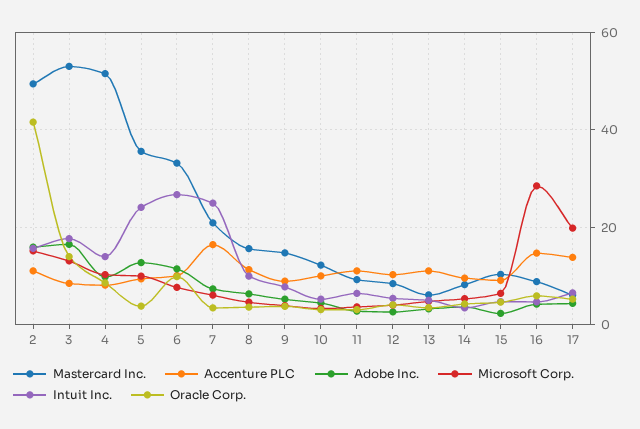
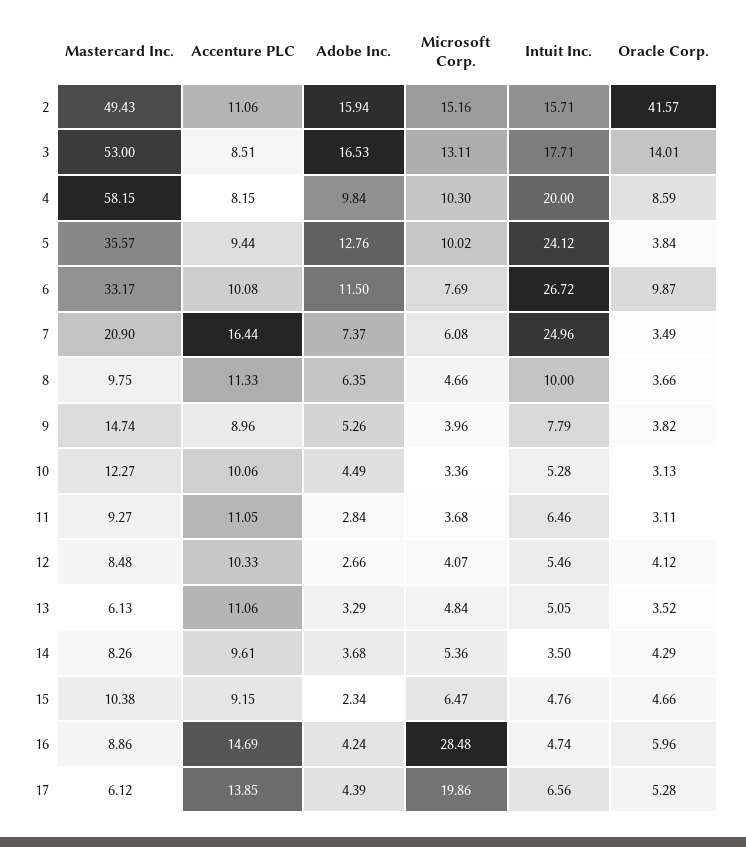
Mastercard Inc., 4: 52 -> 58.15
Intuit Inc., 4: 14 -> 20
Mastercard Inc., 8: 16 -> 9.75

